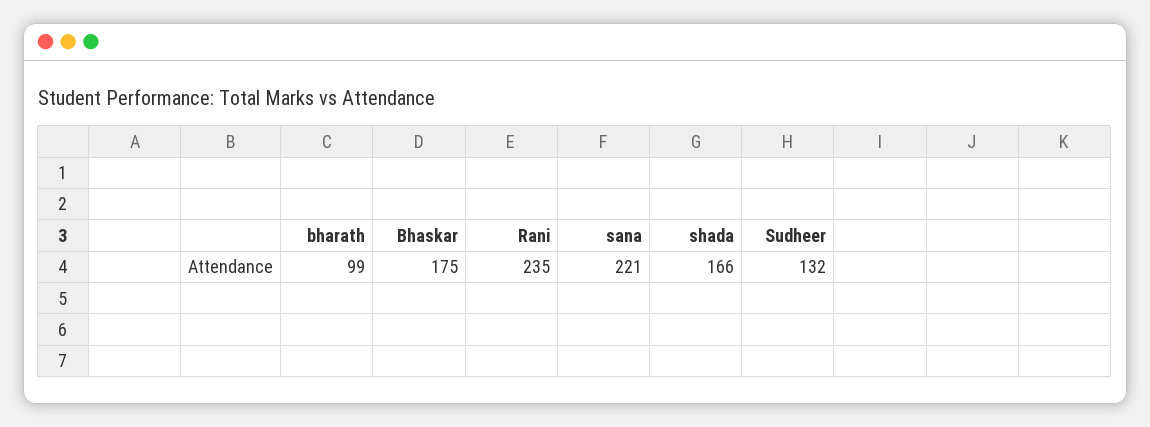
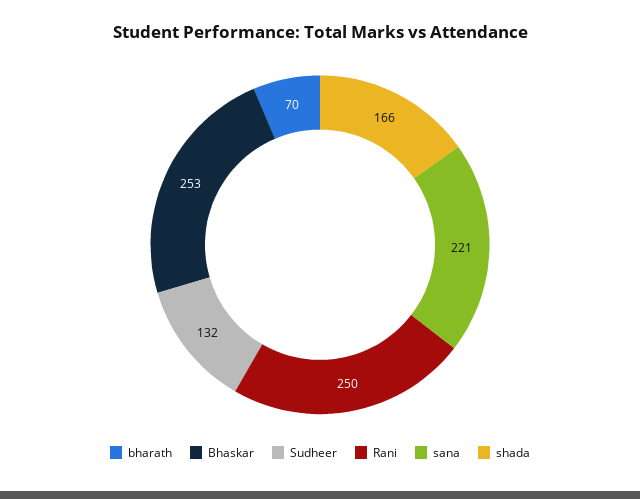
bharath: 99 -> 70
Bhaskar: 175 -> 253
Rani: 235 -> 250

